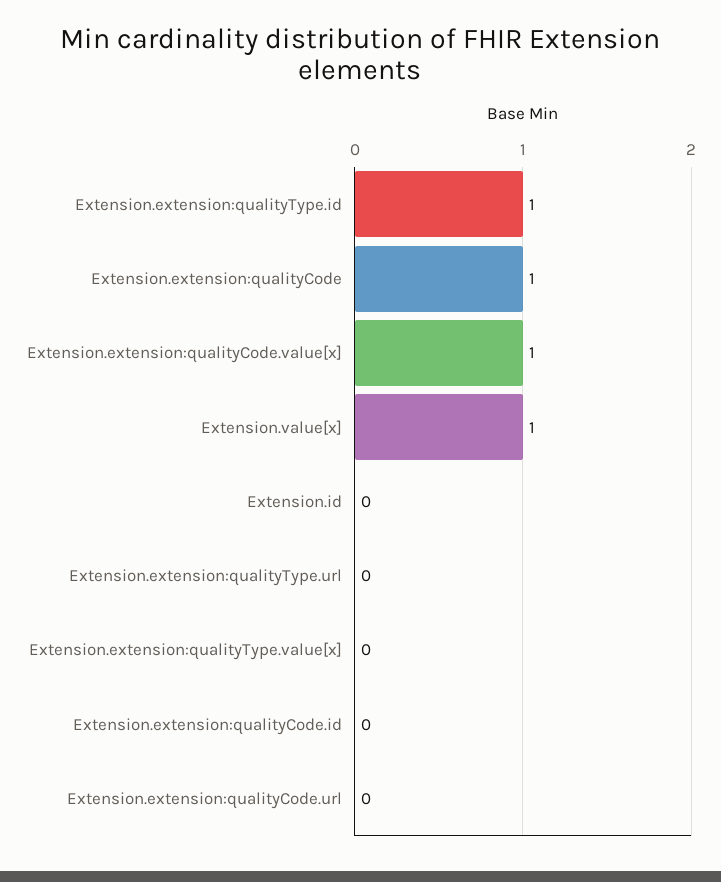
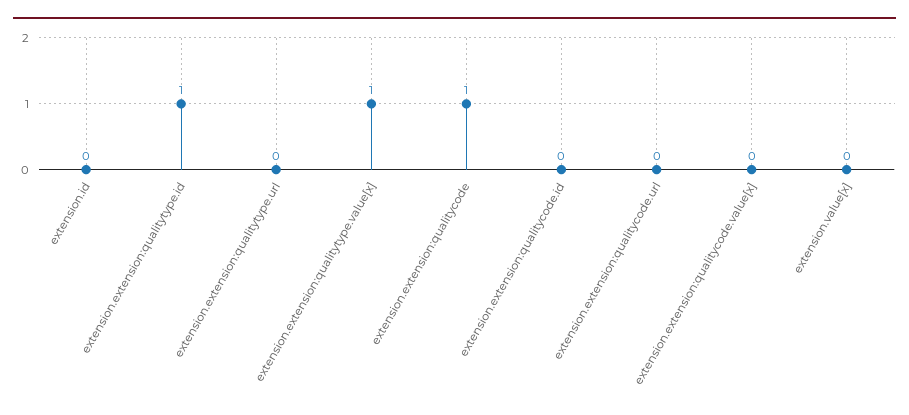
Extension.extension:qualityCode.value[x]: 1 -> 0
Extension.value[x]: 1 -> 0
Extension.extension:qualityType.value[x]: 0 -> 1

